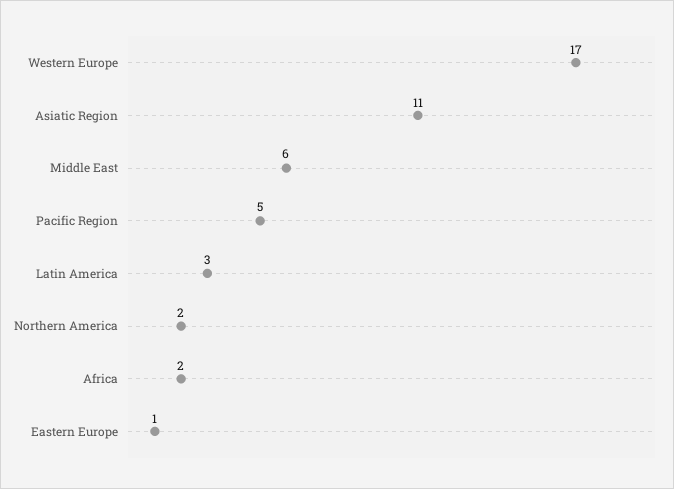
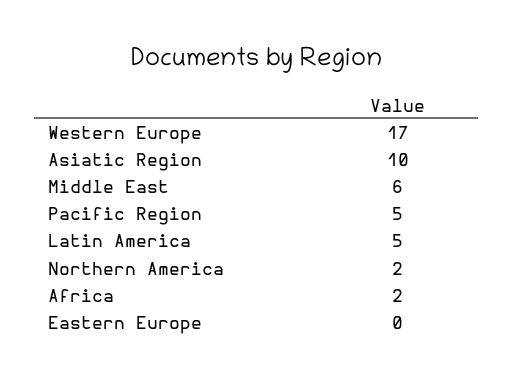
Asiatic Region: 11 -> 10
Latin America: 3 -> 5
Eastern Europe: 1 -> 0

